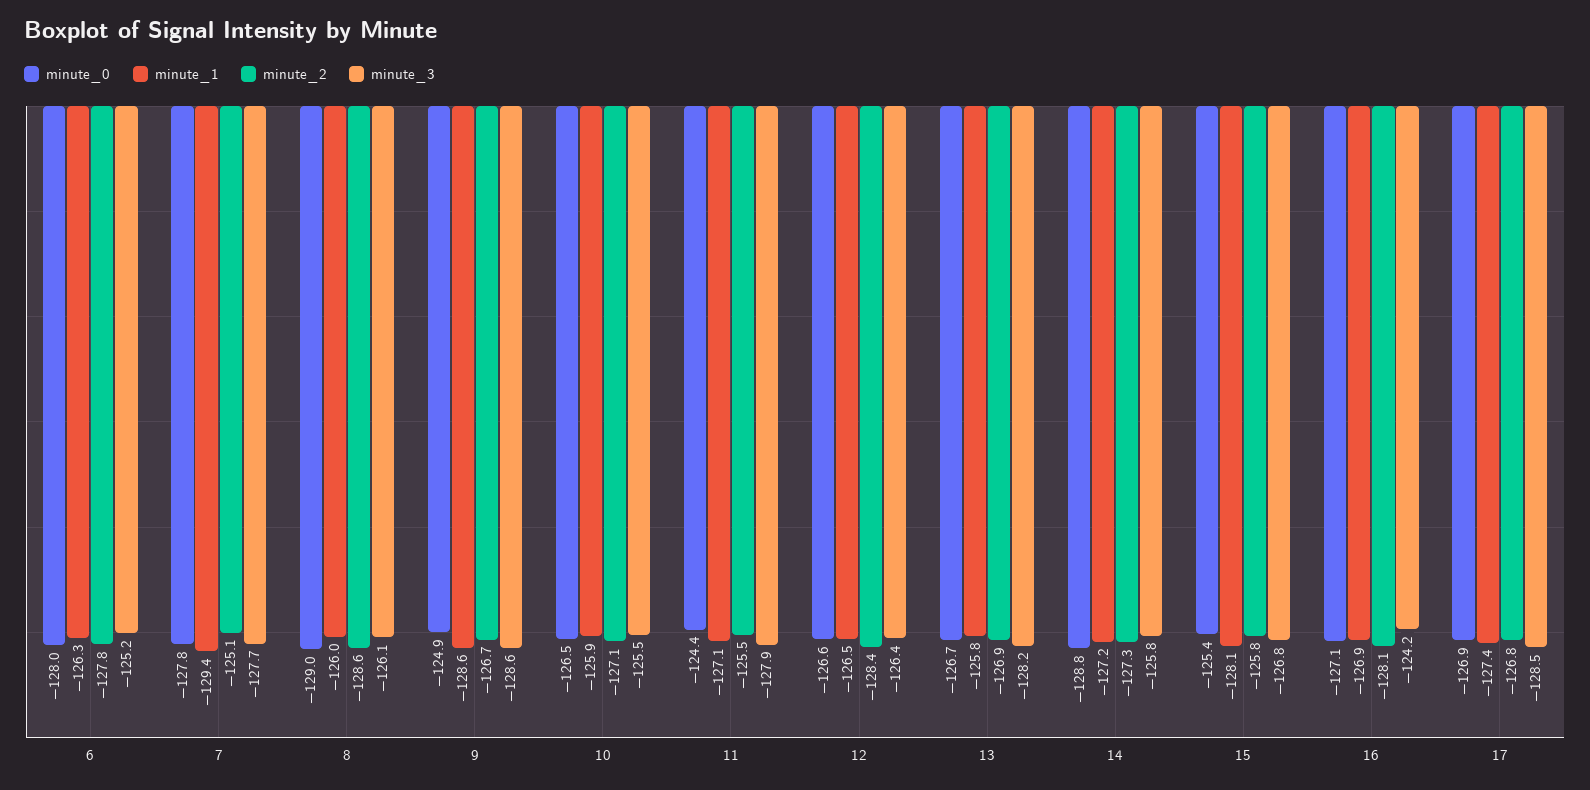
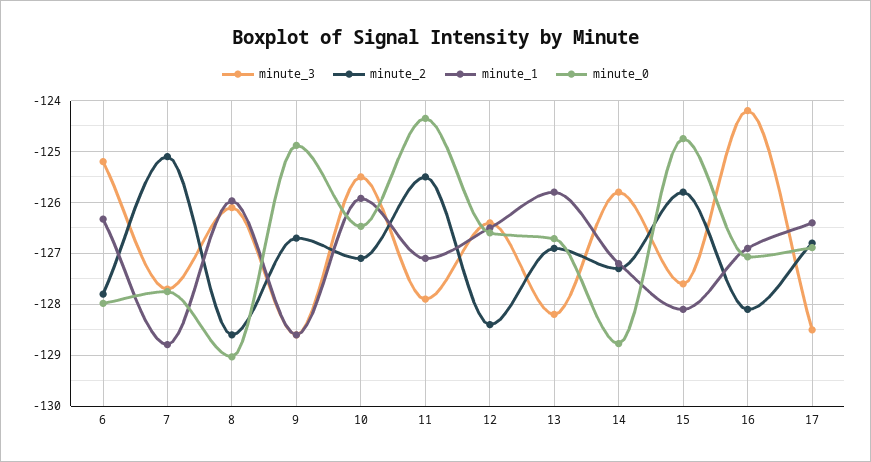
minute_1, 7: -129.4 -> -128.8
minute_0, 15: -125.4 -> -124.8
minute_3, 15: -126.8 -> -127.6
minute_1, 17: -127.4 -> -126.4

